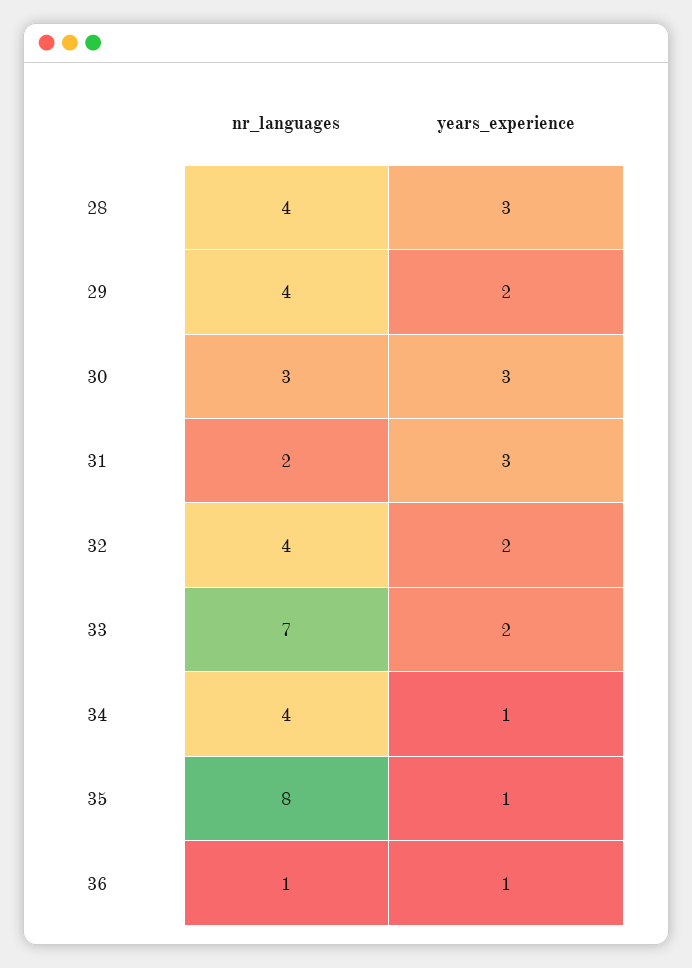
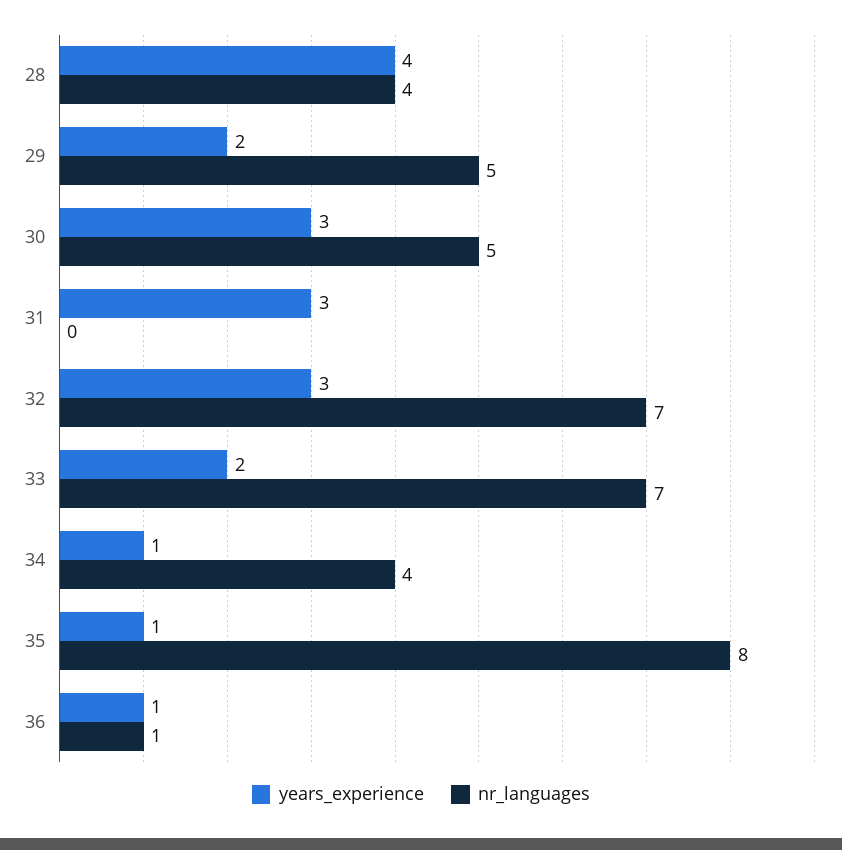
years_experience, 28: 3 -> 4
nr_languages, 29: 4 -> 5
nr_languages, 30: 3 -> 5
nr_languages, 31: 2 -> 0
nr_languages, 32: 4 -> 7
years_experience, 32: 2 -> 3

